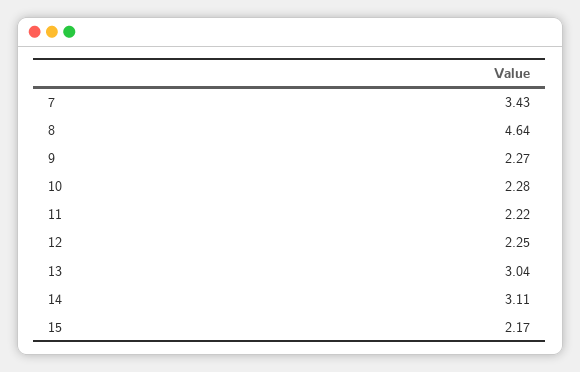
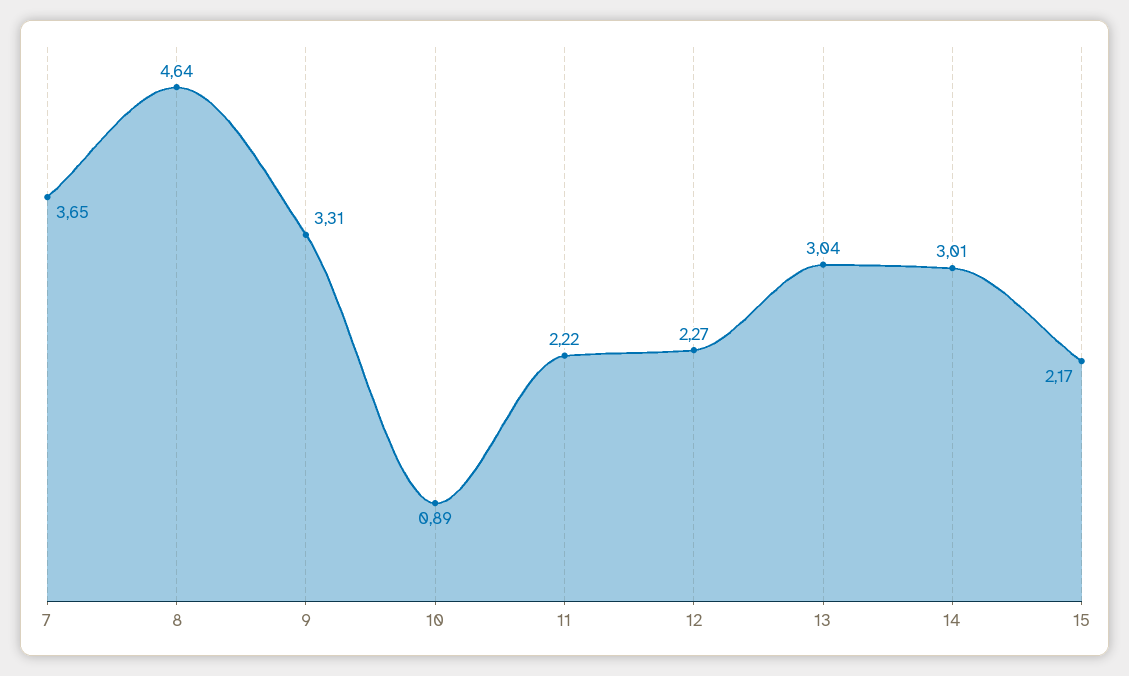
7: 3.43 -> 3.65
9: 2.27 -> 3.31
10: 2.28 -> 0.89
12: 2.25 -> 2.27
14: 3.11 -> 3.01

